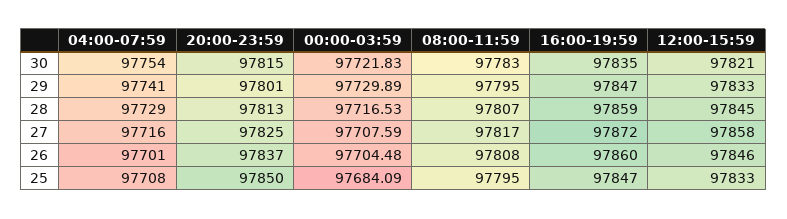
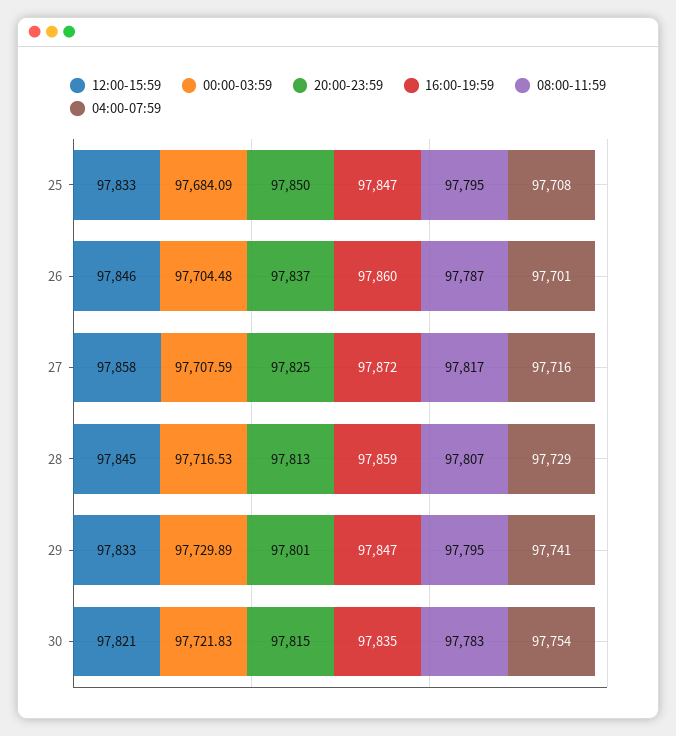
08:00-11:59, 26: 97808 -> 97787

